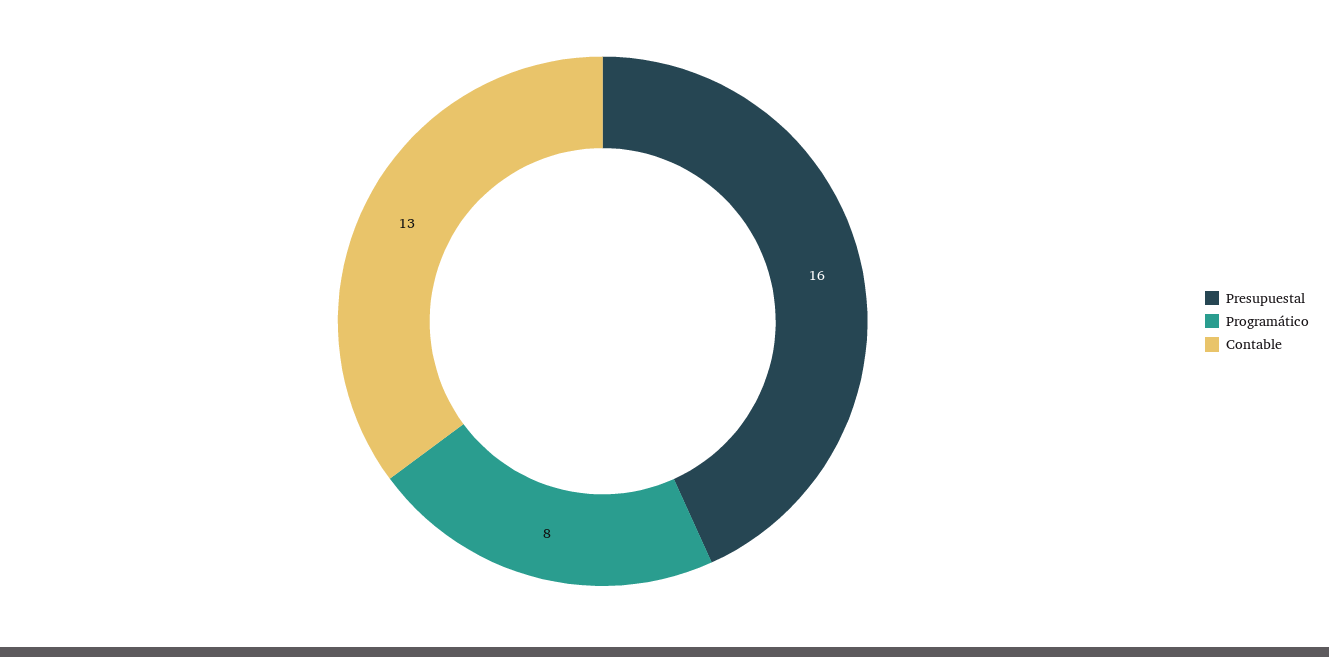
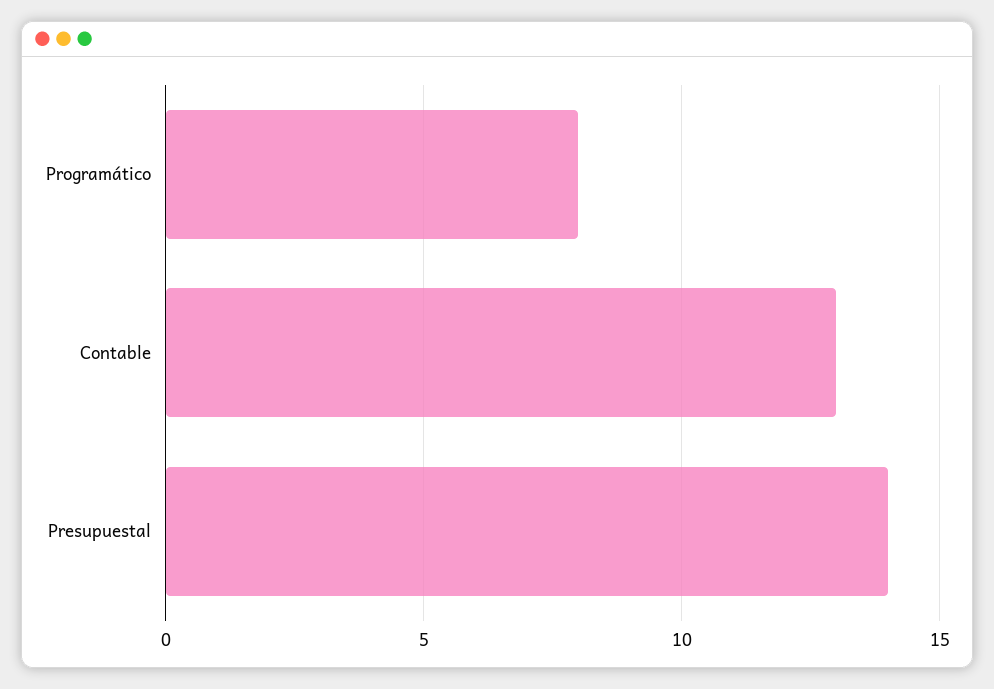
Presupuestal: 16 -> 14

